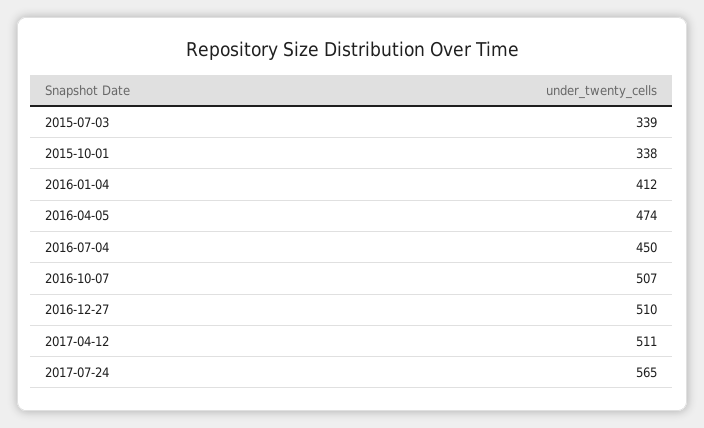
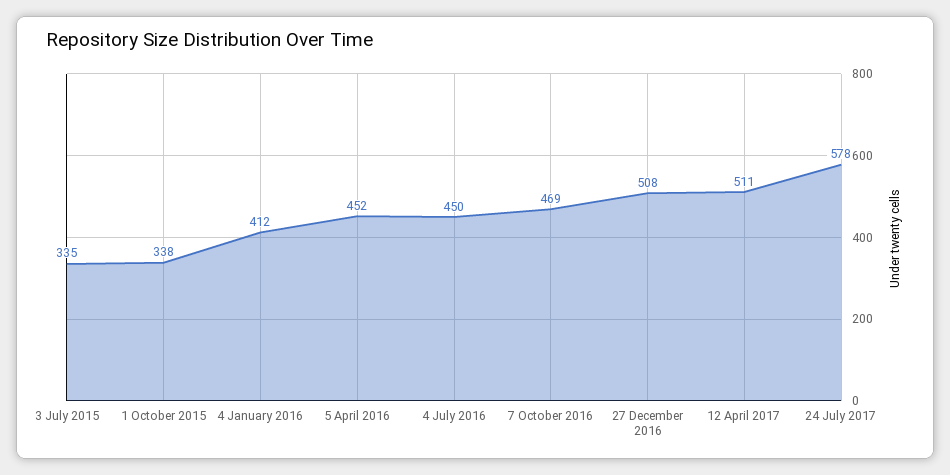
2015-07-03: 339 -> 335
2016-04-05: 474 -> 452
2016-10-07: 507 -> 469
2016-12-27: 510 -> 508
2017-07-24: 565 -> 578

